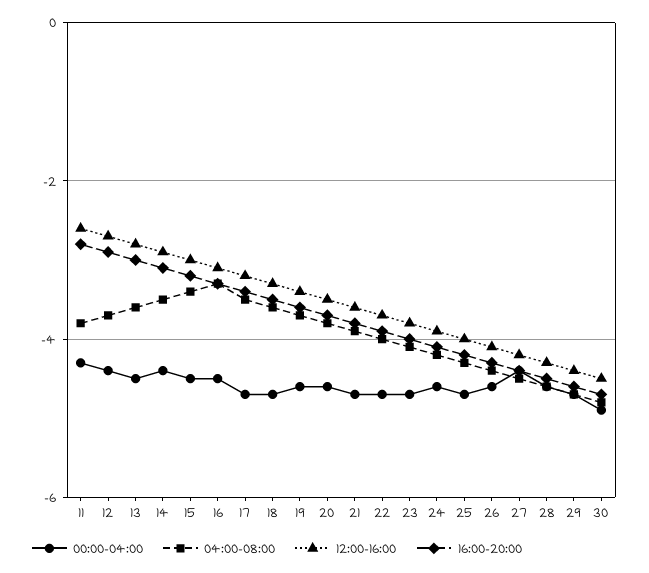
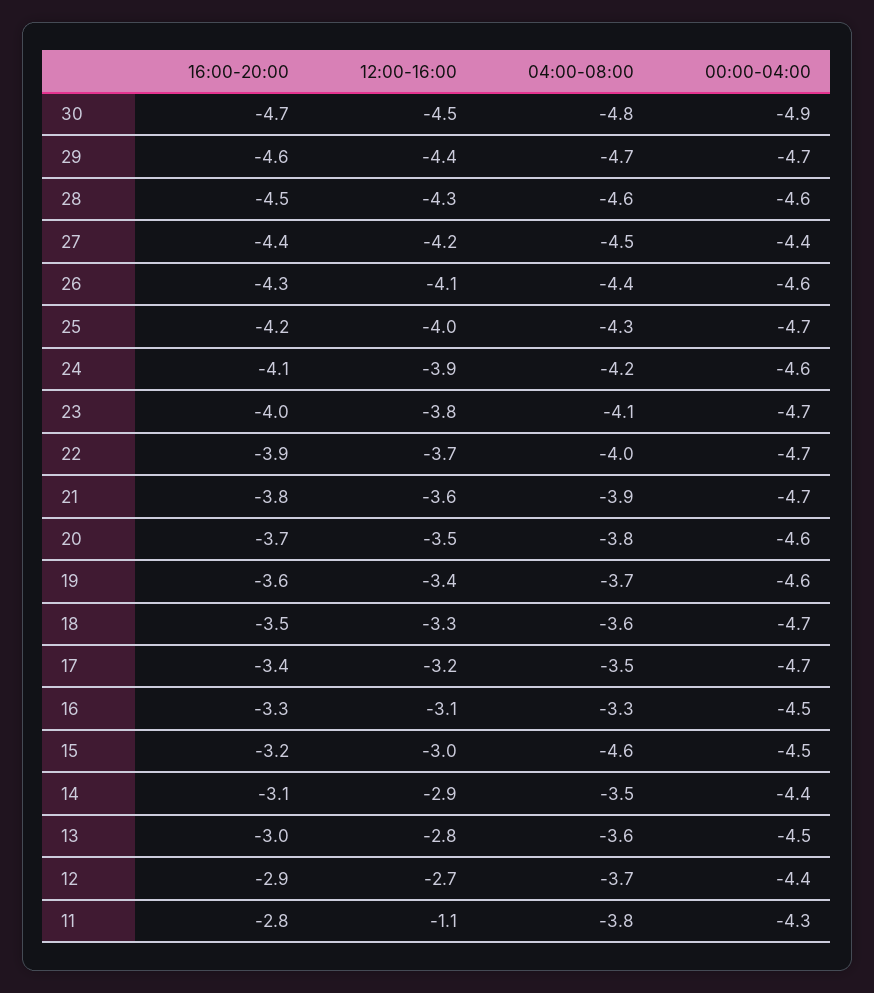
12:00-16:00, 11: -2.5 -> -1.1
04:00-08:00, 15: -3.5 -> -4.6

